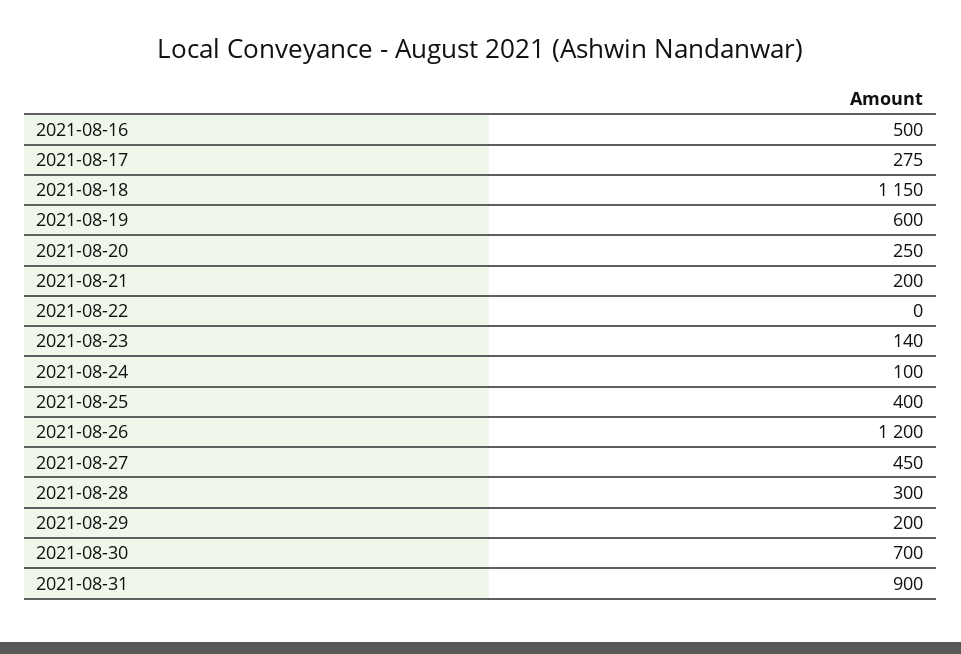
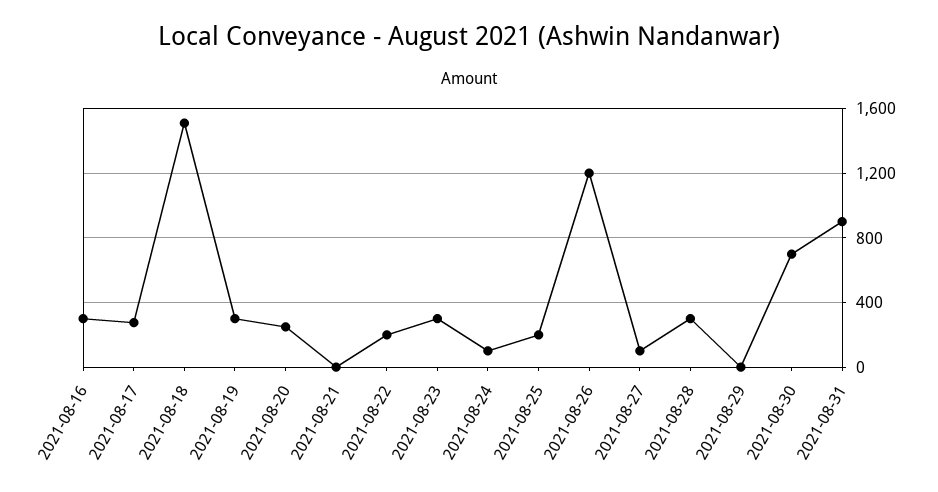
2021-08-16: 500 -> 300
2021-08-18: 1150 -> 1500
2021-08-19: 600 -> 300
2021-08-21: 200 -> 0
2021-08-22: 0 -> 200
2021-08-23: 140 -> 300
2021-08-25: 400 -> 200
2021-08-27: 450 -> 100
2021-08-29: 200 -> 0

